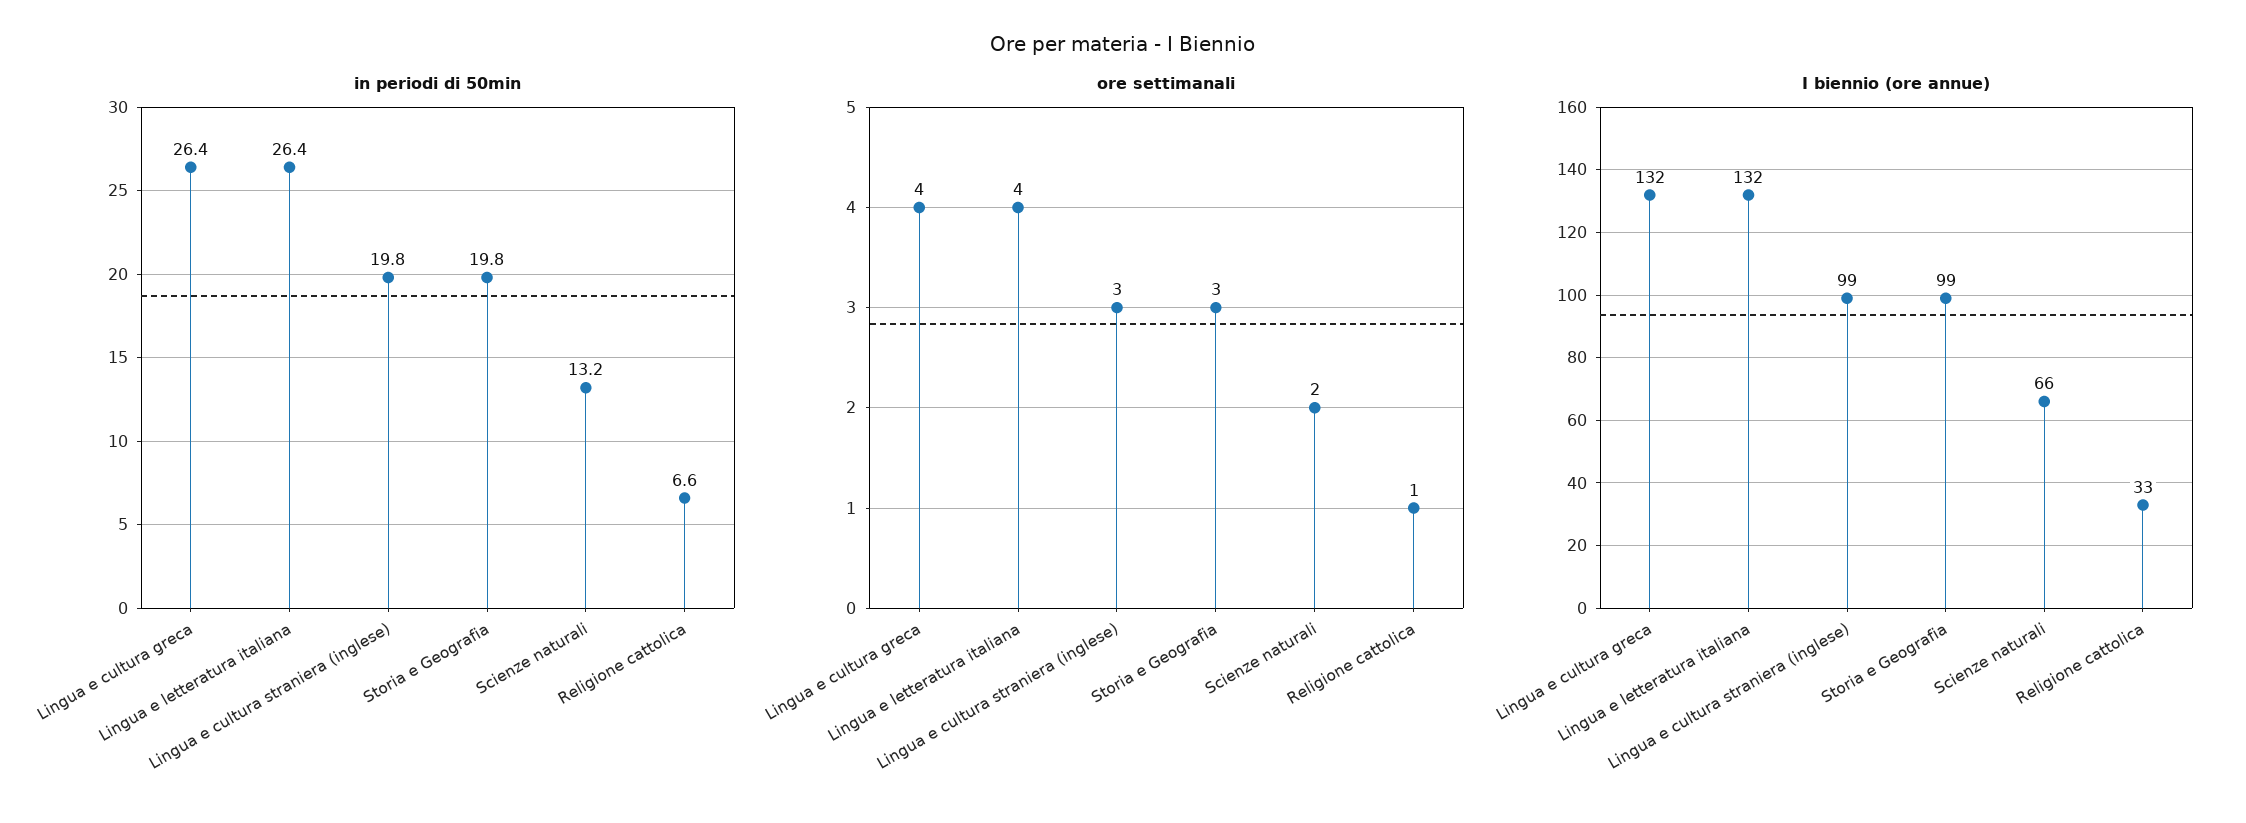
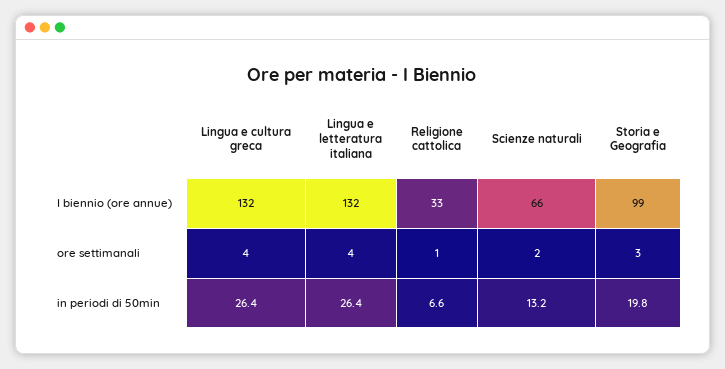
in periodi di 50min, Lingua e cultura straniera (inglese): 19.8 -> none
ore settimanali, Lingua e cultura straniera (inglese): 3 -> none
I biennio (ore annue), Lingua e cultura straniera (inglese): 99 -> none

